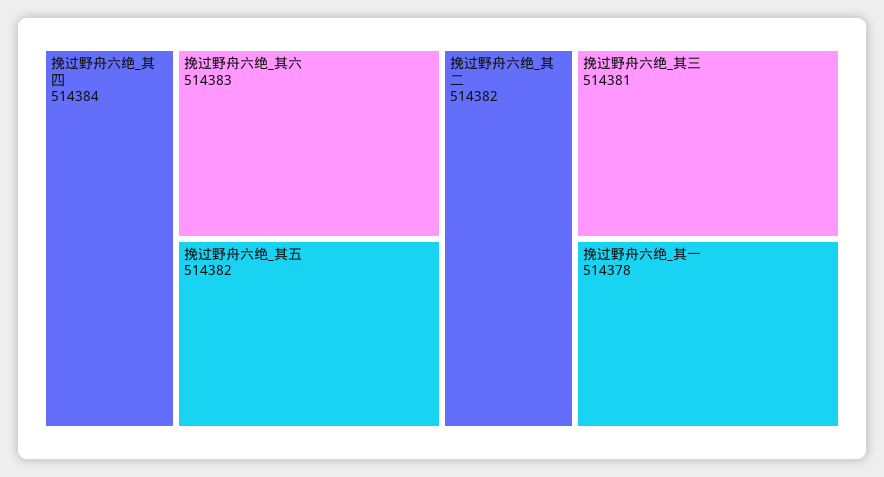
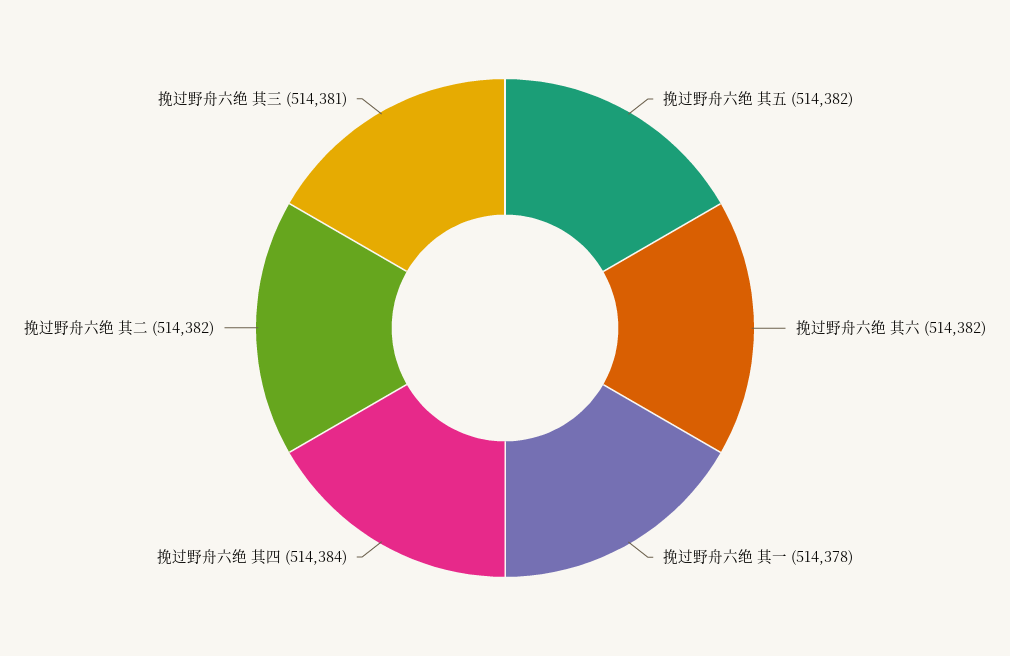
挽过野舟六绝_其六: 514383 -> 514382

